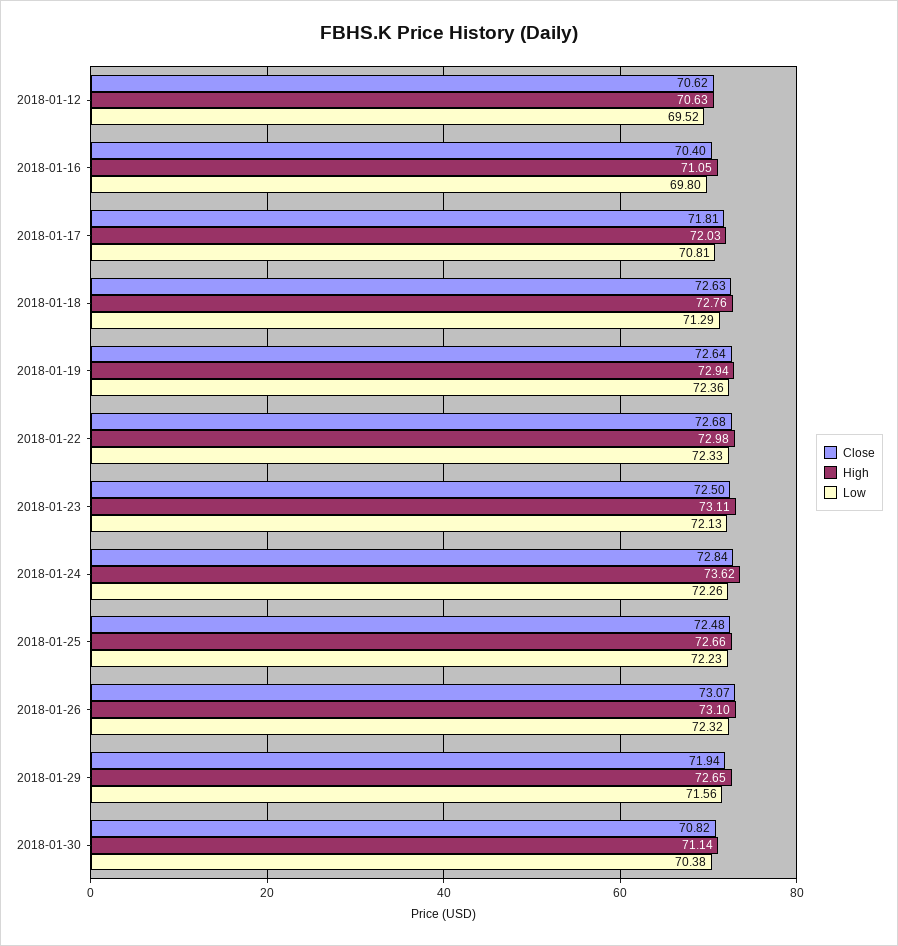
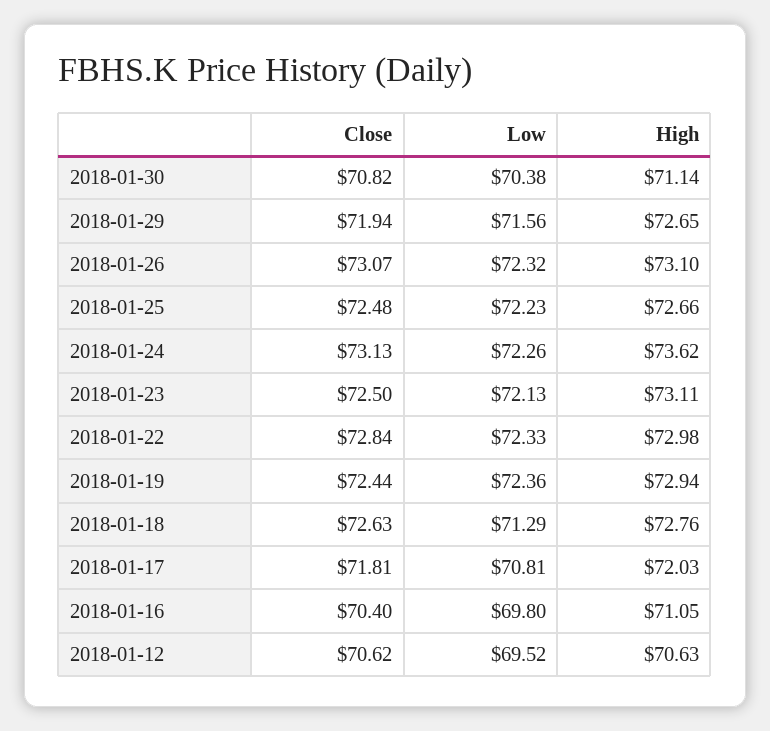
Close, 2018-01-19: 72.64 -> 72.44
Close, 2018-01-22: 72.68 -> 72.84
Close, 2018-01-24: 72.84 -> 73.13

